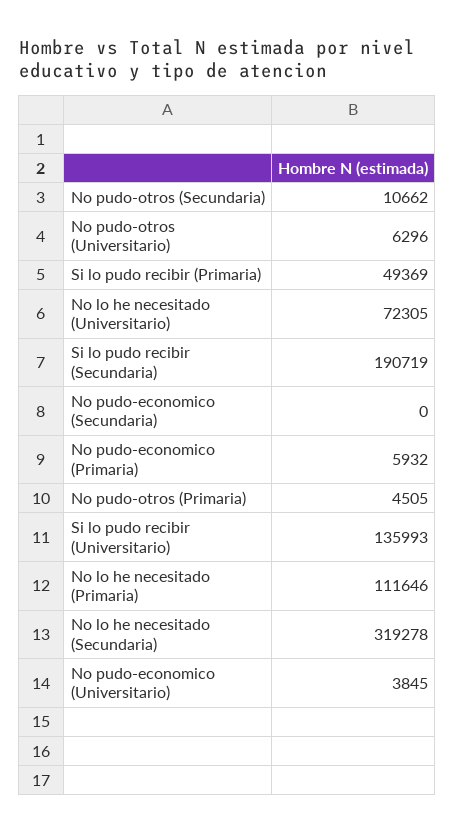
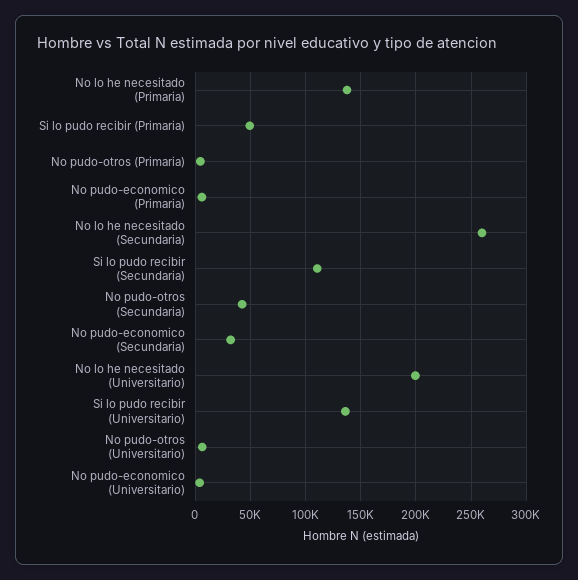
No pudo-otros (Secundaria): 10662 -> 40000
No lo he necesitado (Universitario): 72305 -> 200000
Si lo pudo recibir (Secundaria): 190719 -> 110000
No pudo-economico (Secundaria): 0 -> 30000
No lo he necesitado (Primaria): 111646 -> 140000
No lo he necesitado (Secundaria): 319278 -> 260000

